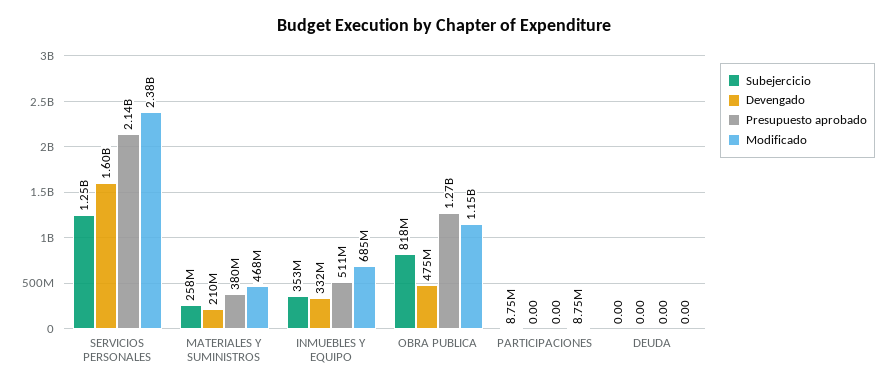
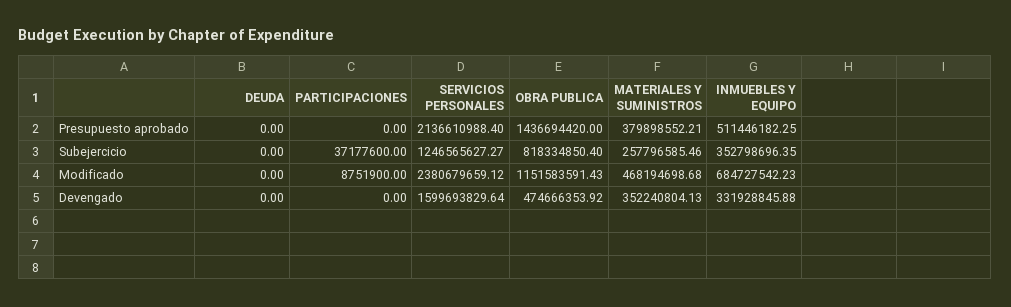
Devengado, MATERIALES Y SUMINISTROS: 210000000 -> 352240804.13
Presupuesto aprobado, OBRA PUBLICA: 1270000000 -> 1436694420
Subejercicio, PARTICIPACIONES: 8750000 -> 37177600

